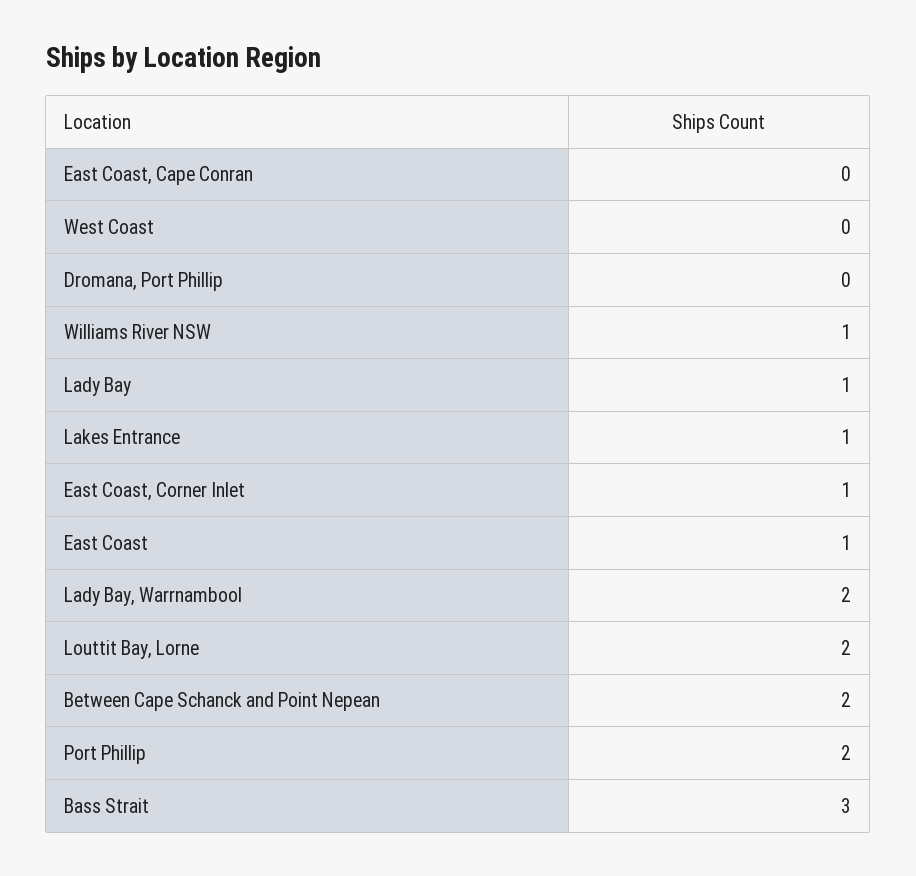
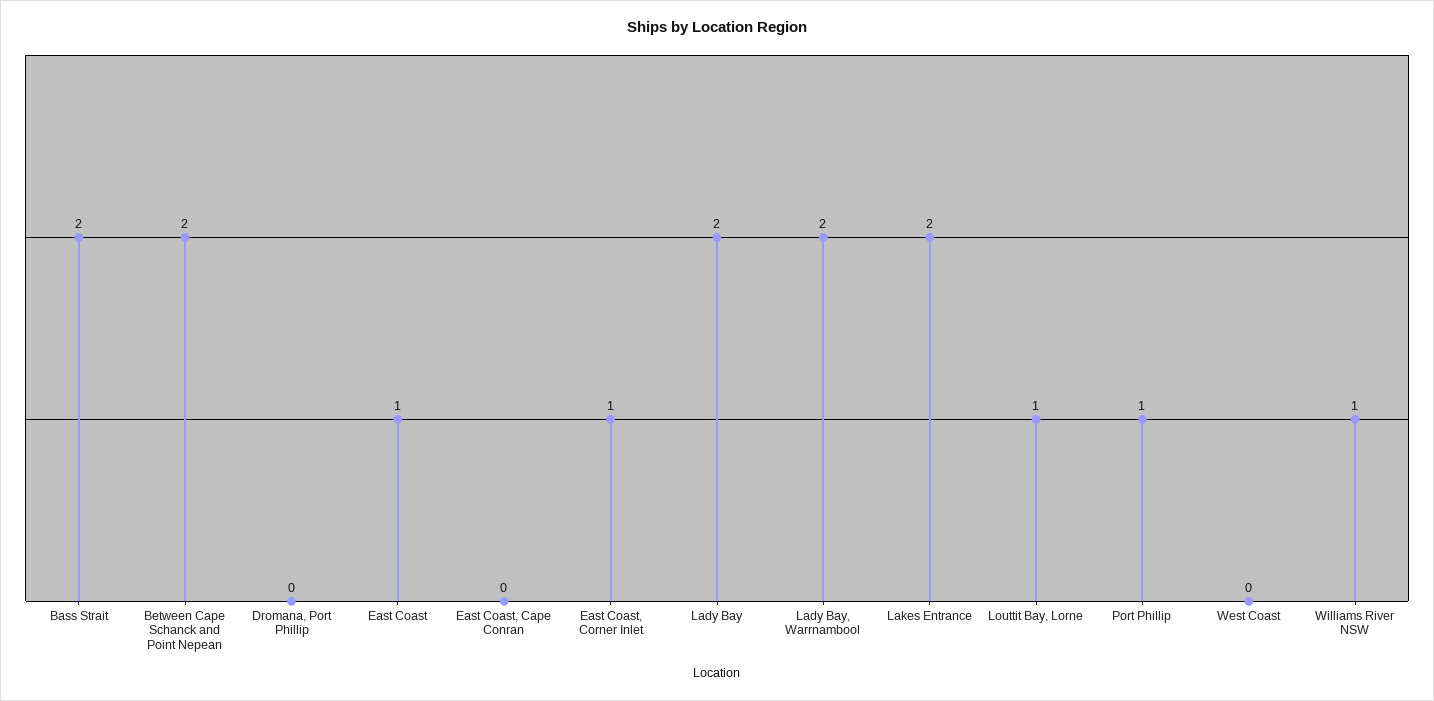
Lady Bay: 1 -> 2
Lakes Entrance: 1 -> 2
Louttit Bay, Lorne: 2 -> 1
Port Phillip: 2 -> 1
Bass Strait: 3 -> 2

